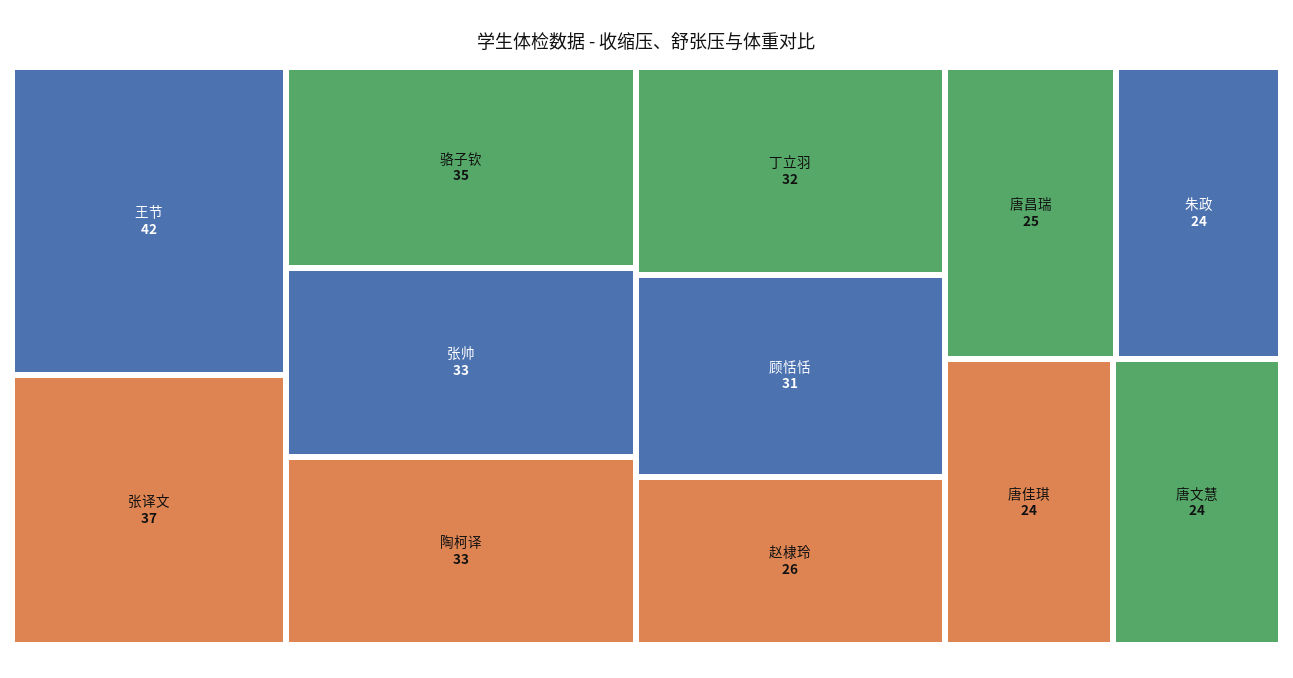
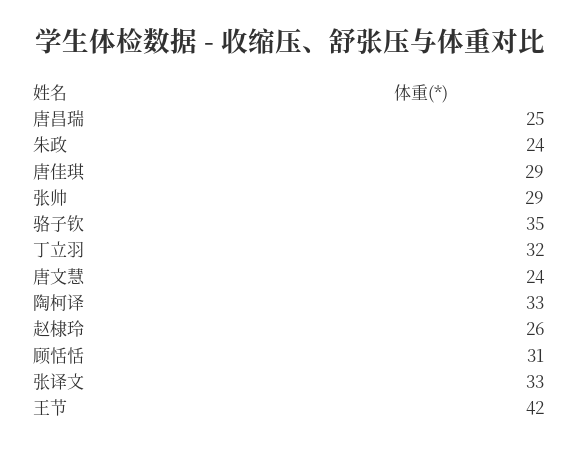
张译文: 37 -> 33
张帅: 33 -> 29
唐佳琪: 24 -> 29

